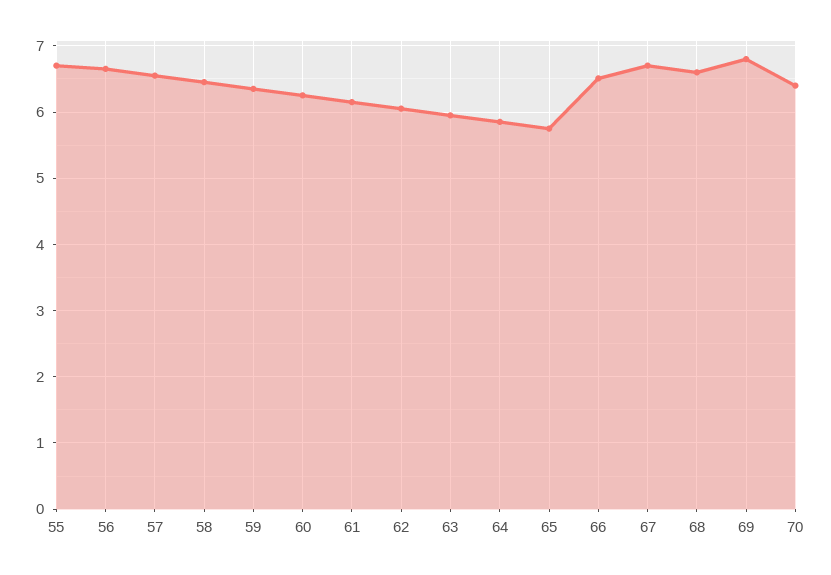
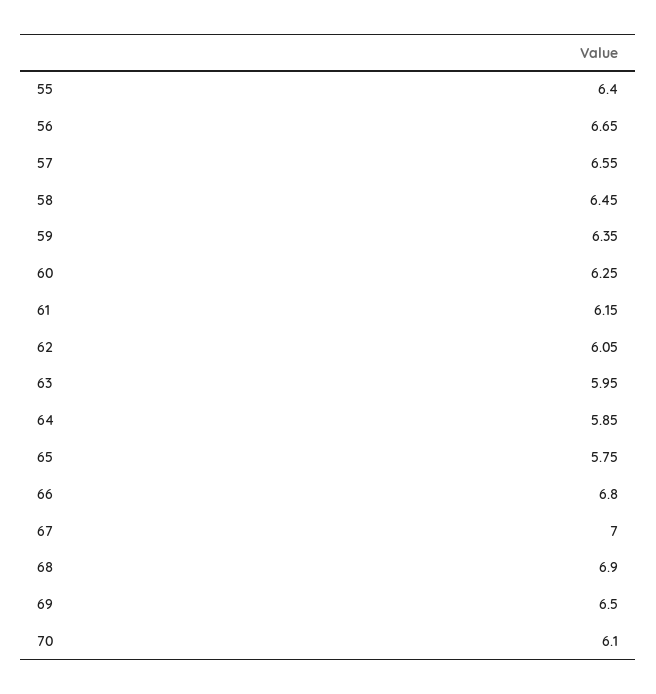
55: 6.7 -> 6.4
66: 6.5 -> 6.8
67: 6.7 -> 7
68: 6.6 -> 6.9
69: 6.8 -> 6.5
70: 6.4 -> 6.1

